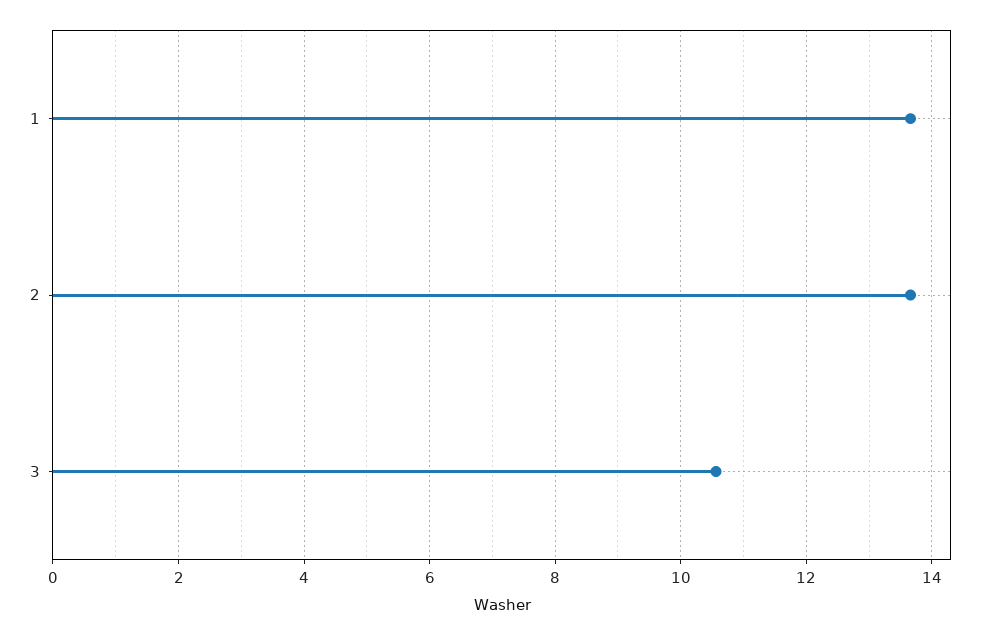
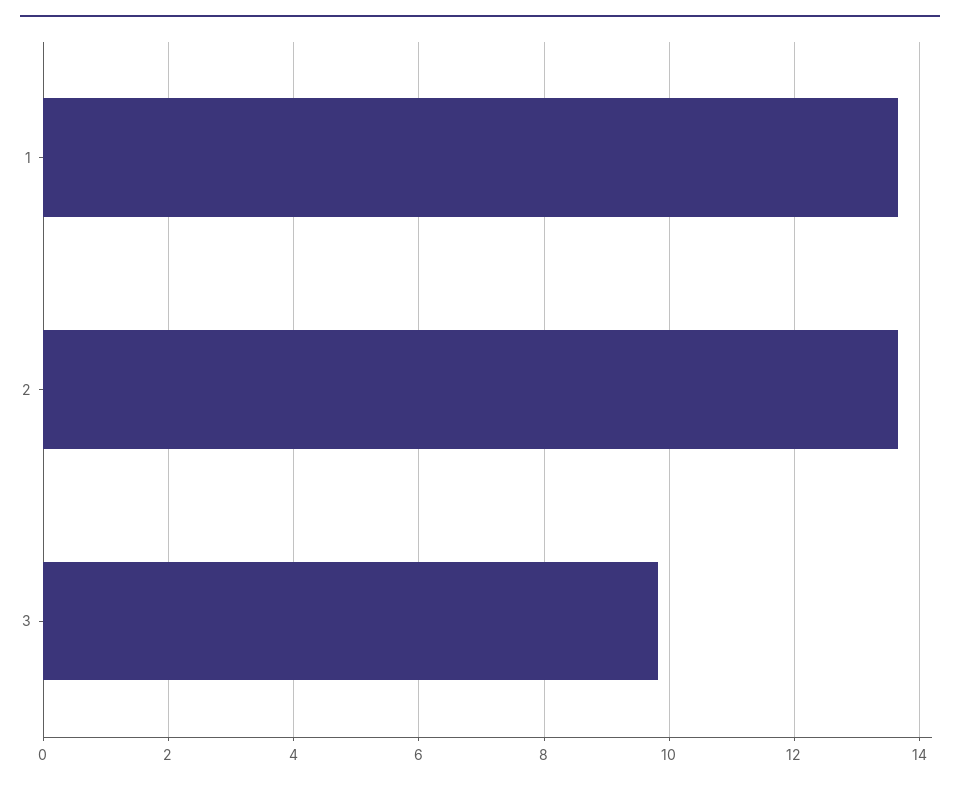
3: 10.6 -> 9.8

